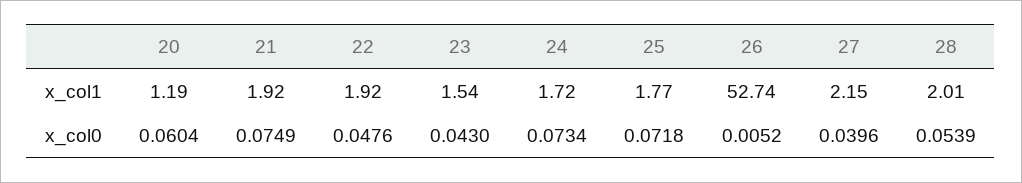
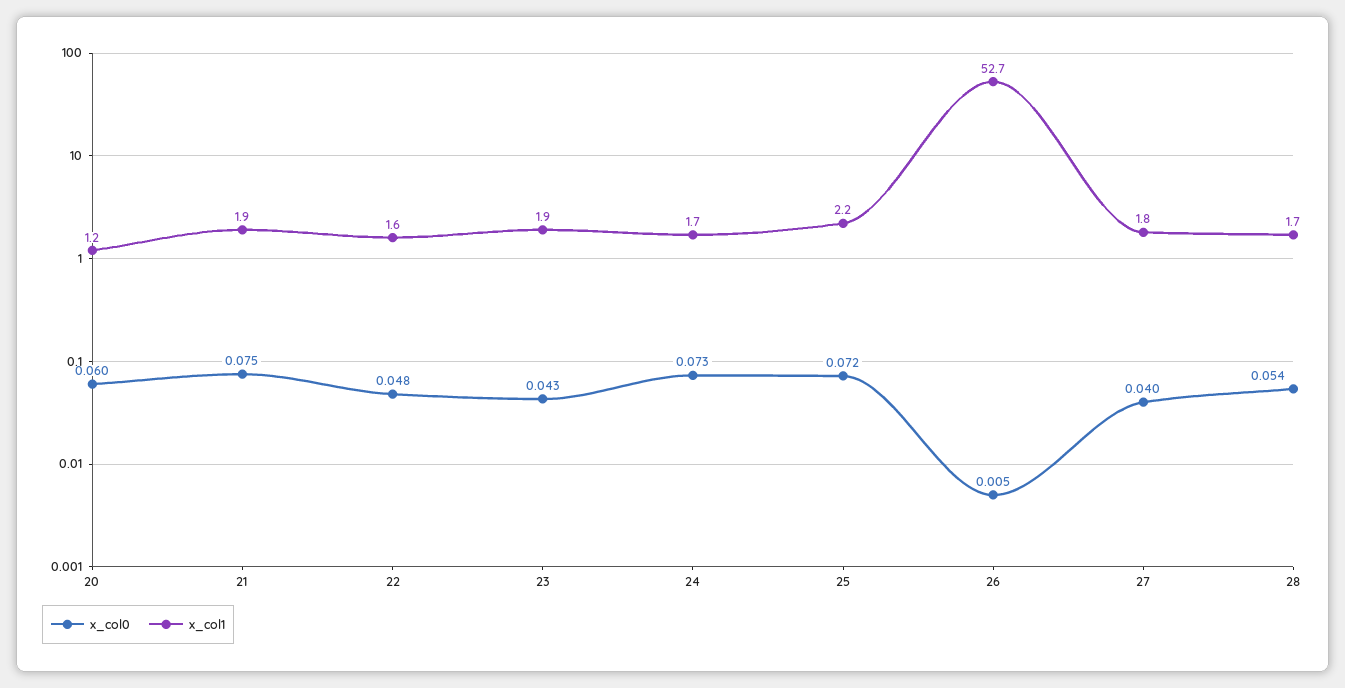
x_col1, 22: 1.92 -> 1.6
x_col1, 23: 1.54 -> 1.9
x_col1, 25: 1.77 -> 2.2
x_col1, 27: 2.15 -> 1.8
x_col1, 28: 2.01 -> 1.7

